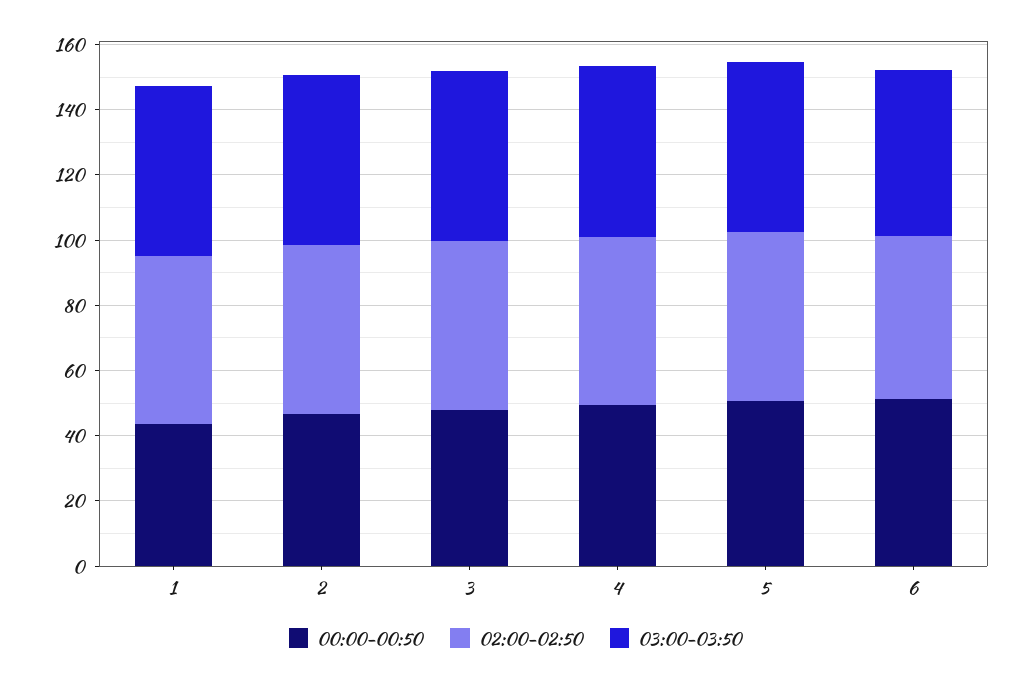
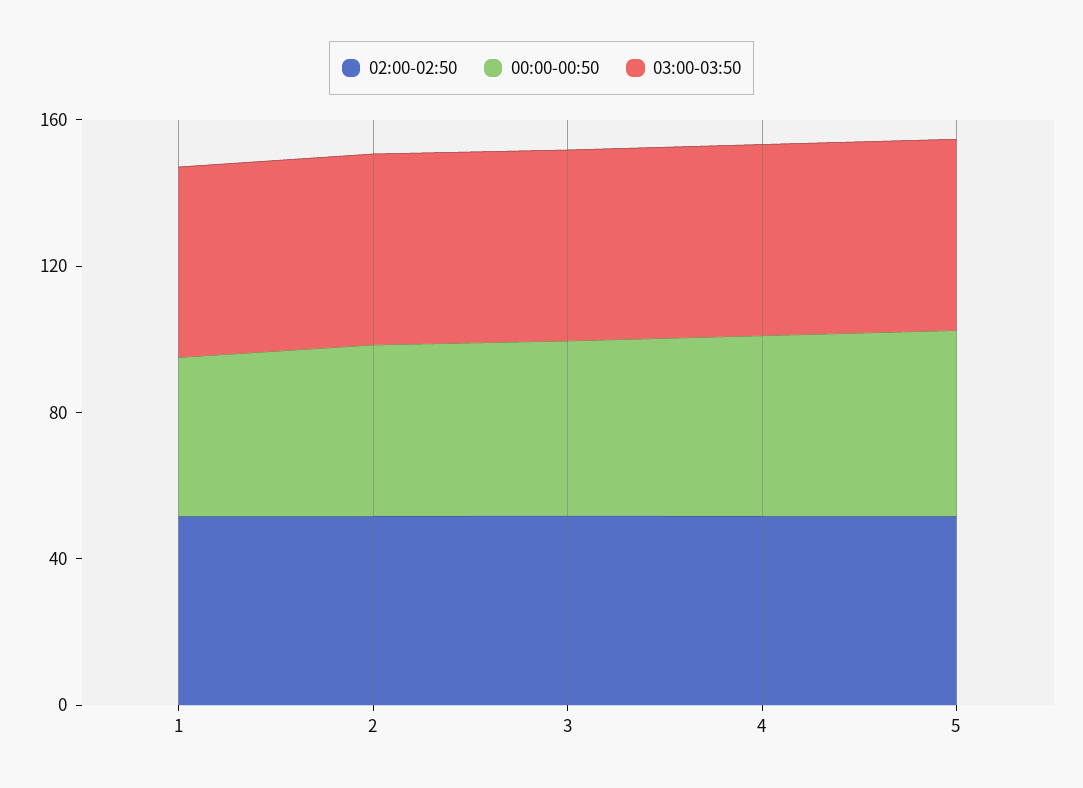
00:00-00:50, 6: 50 -> none
02:00-02:50, 6: 50 -> none
03:00-03:50, 6: 50 -> none

